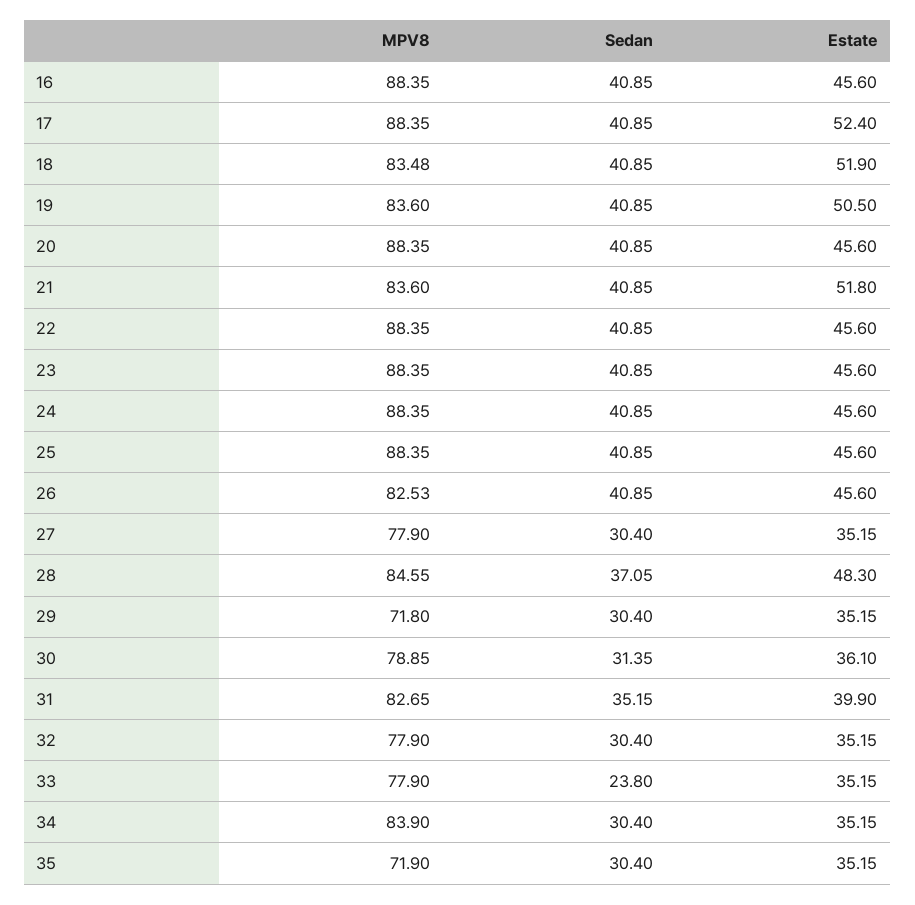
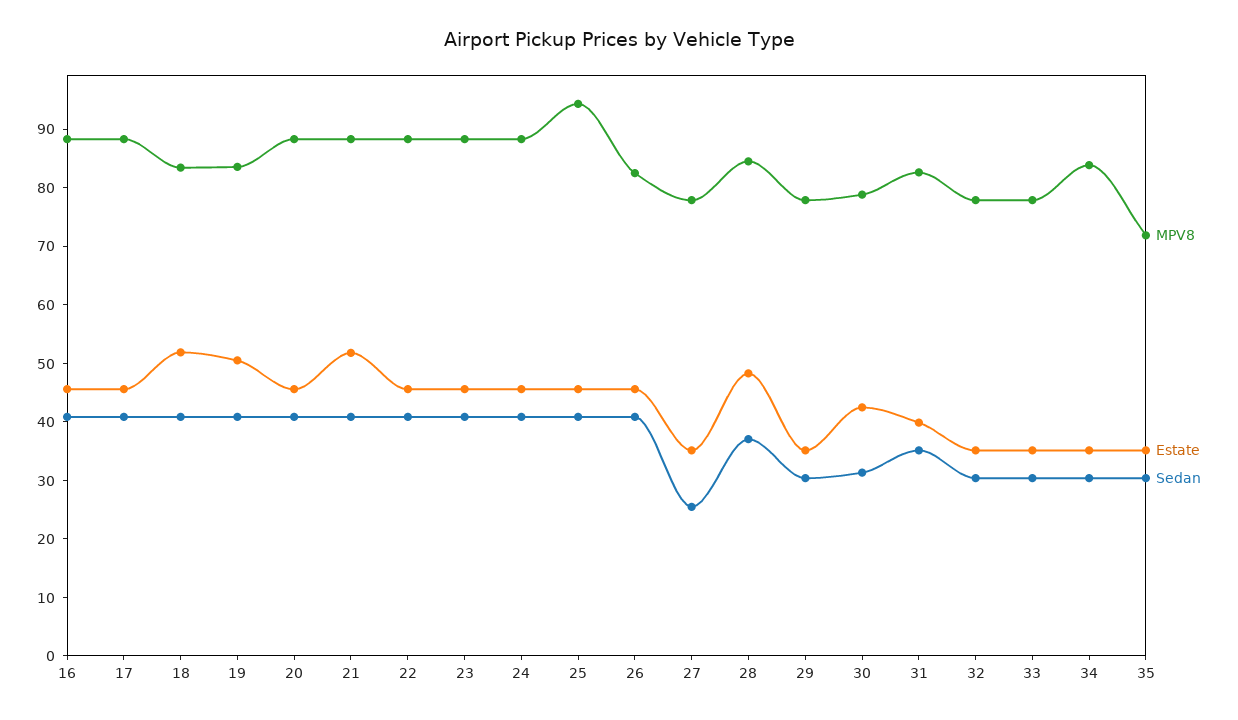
Estate, 17: 52.4 -> 46
MPV8, 21: 83.6 -> 88
MPV8, 25: 88.35 -> 94
Sedan, 27: 30.4 -> 26
MPV8, 29: 71.8 -> 78
Estate, 30: 36.1 -> 42
Sedan, 33: 23.8 -> 30

